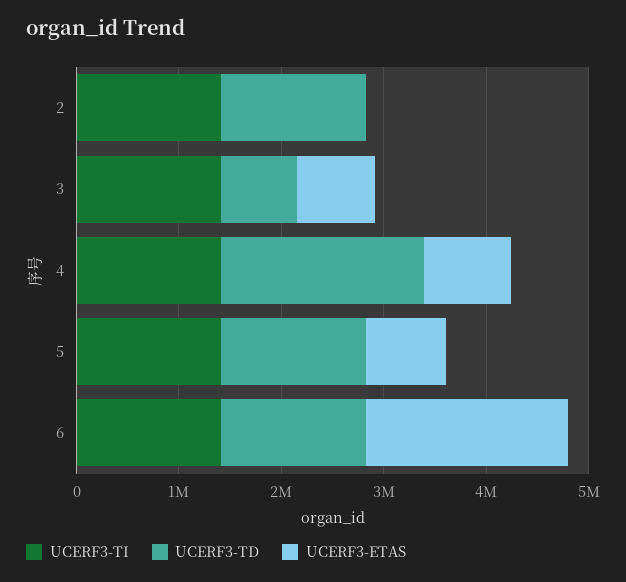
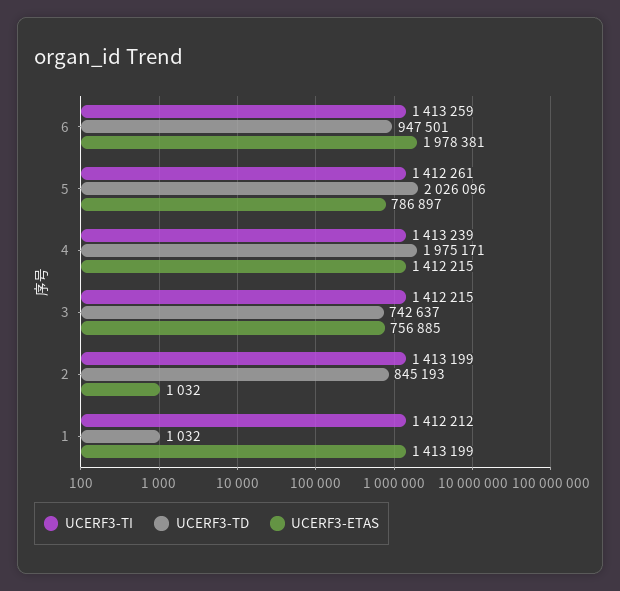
UCERF3-TD, 2: 1400000 -> 845193
UCERF3-ETAS, 4: 800000 -> 1412215
UCERF3-TD, 5: 1400000 -> 2026096
UCERF3-TD, 6: 1400000 -> 947501
UCERF3-TI, 1: none -> 1412212
UCERF3-TD, 1: none -> 1032
UCERF3-ETAS, 1: none -> 1413199

